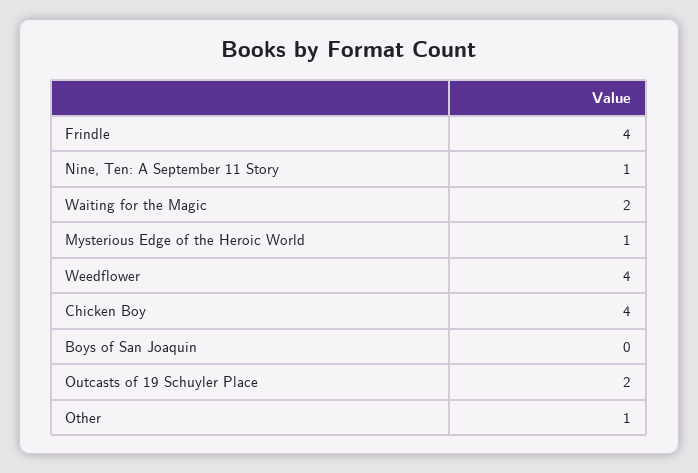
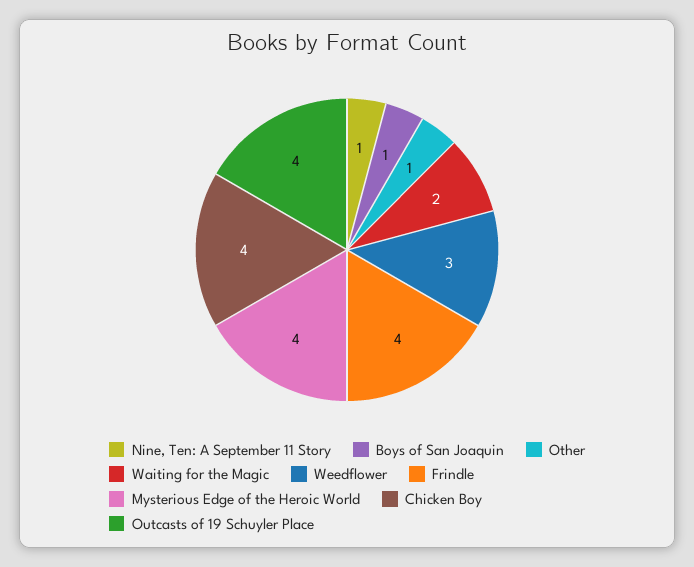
Mysterious Edge of the Heroic World: 1 -> 4
Weedflower: 4 -> 3
Boys of San Joaquin: 0 -> 1
Outcasts of 19 Schuyler Place: 2 -> 4

